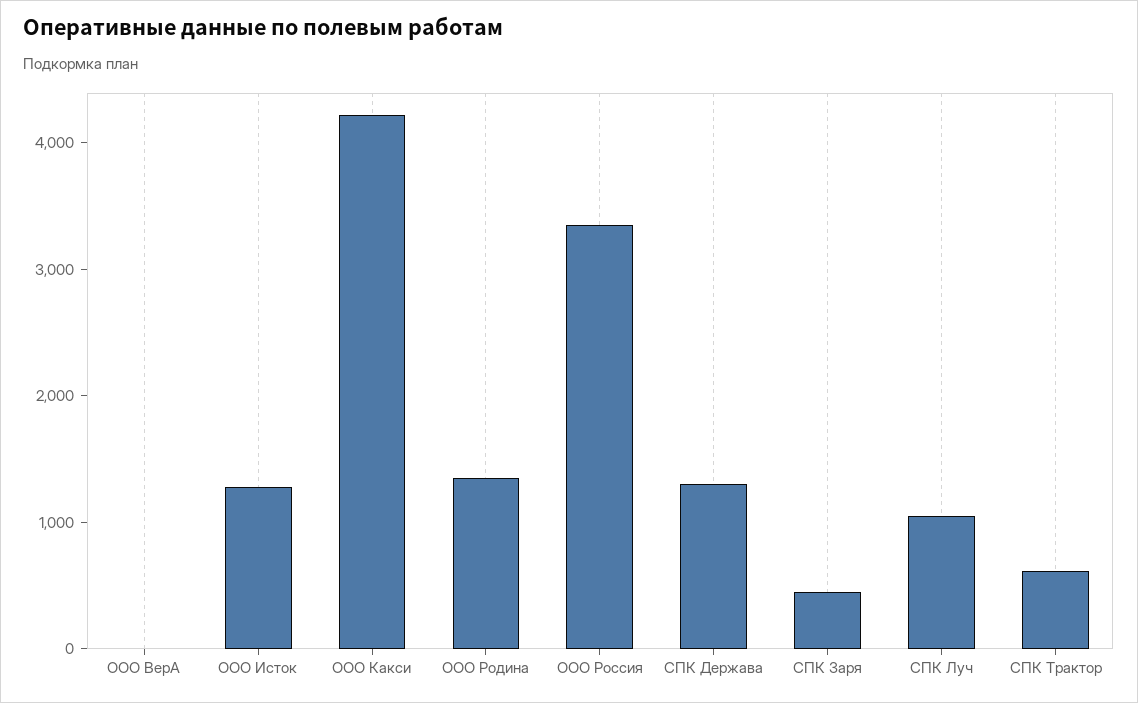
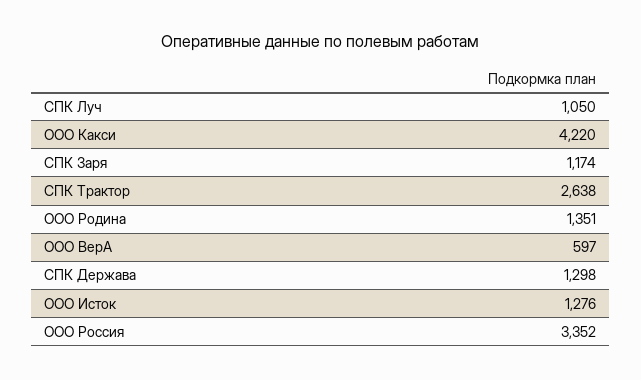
ООО ВерА: 0 -> 597
СПК Заря: 400 -> 1174
СПК Трактор: 600 -> 2638

